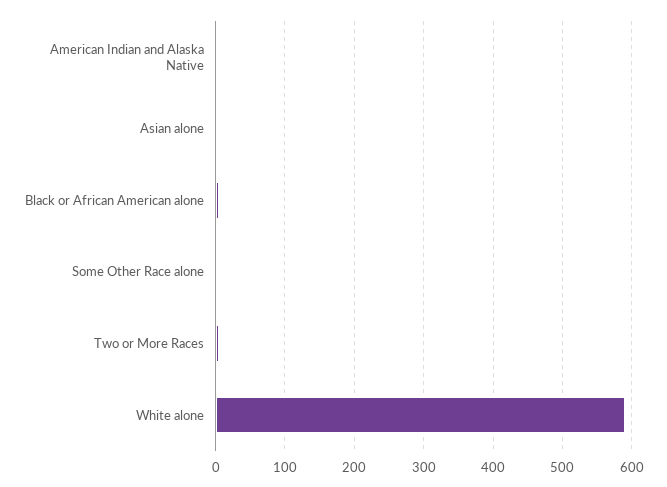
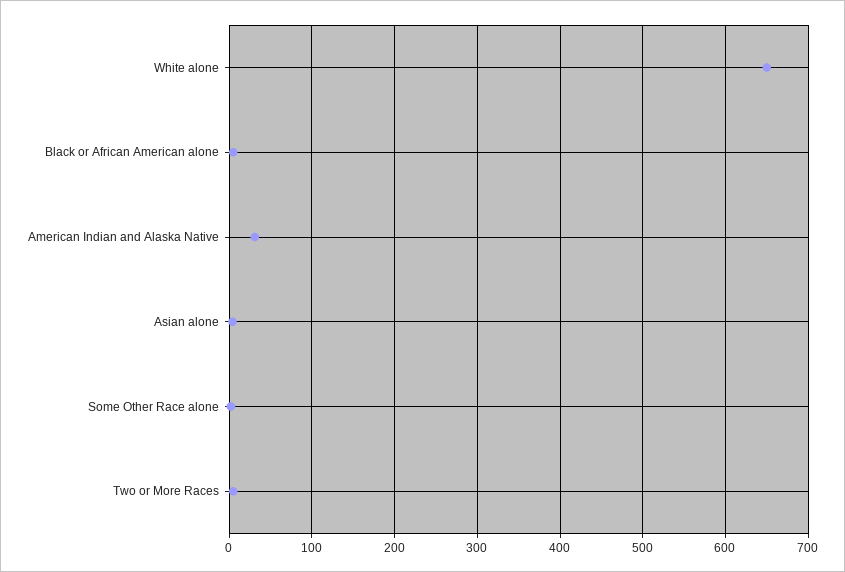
American Indian and Alaska Native: 0 -> 30
White alone: 590 -> 650

